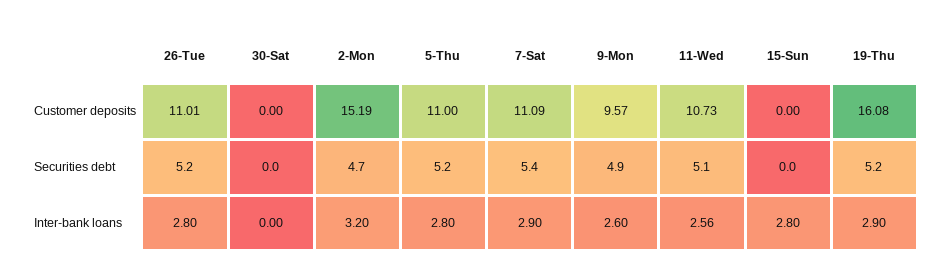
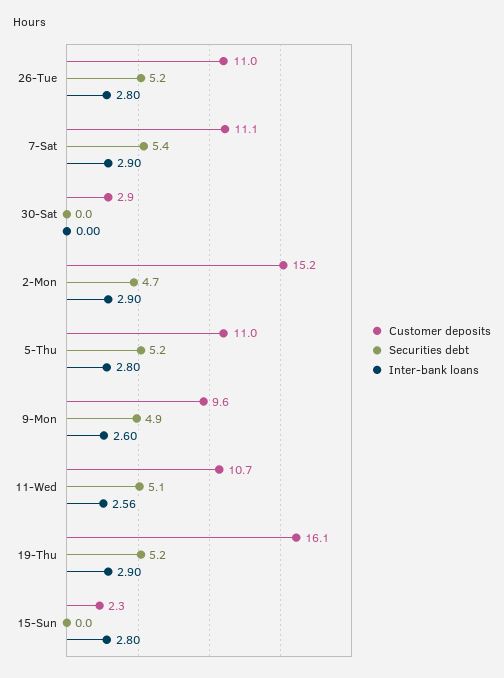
Customer deposits, 30-Sat: 0 -> 2.9
Customer deposits, 15-Sun: 0 -> 2.3
Inter-bank loans, 2-Mon: 3.2 -> 2.9

